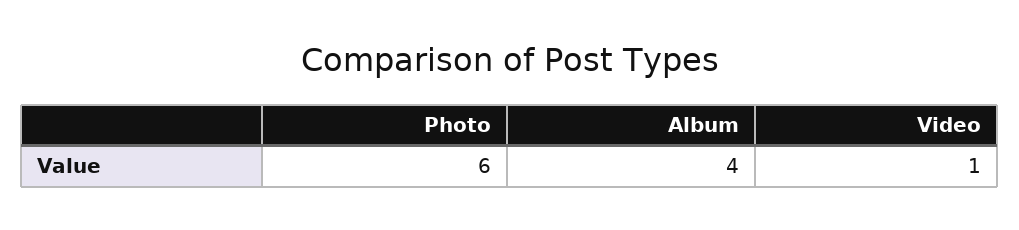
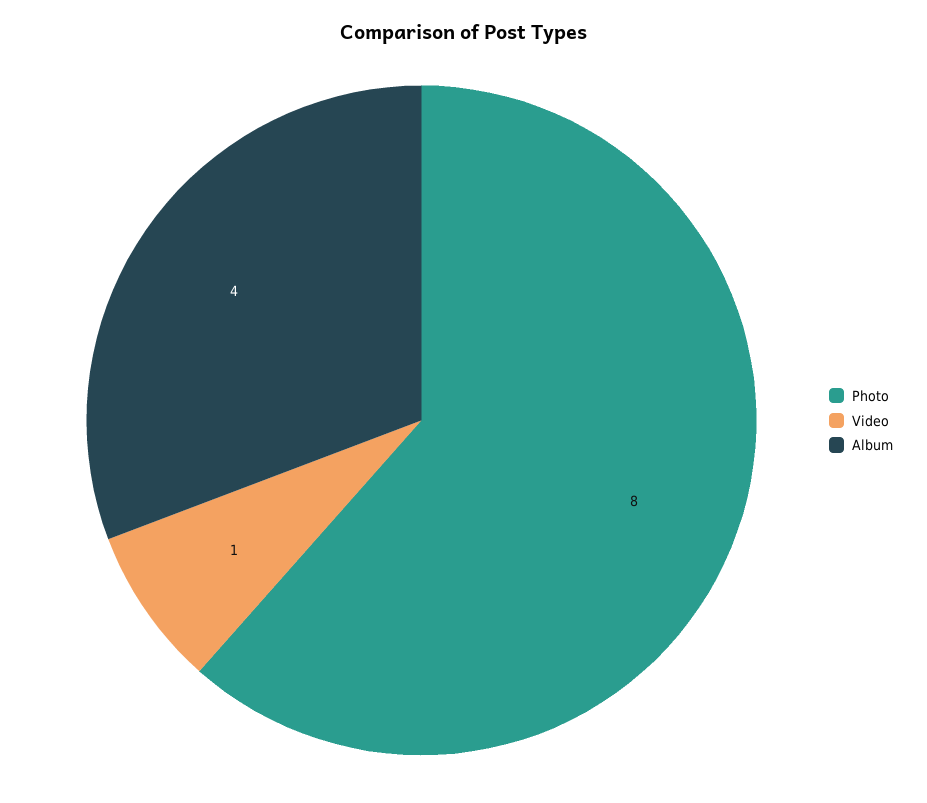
Photo: 6 -> 8

